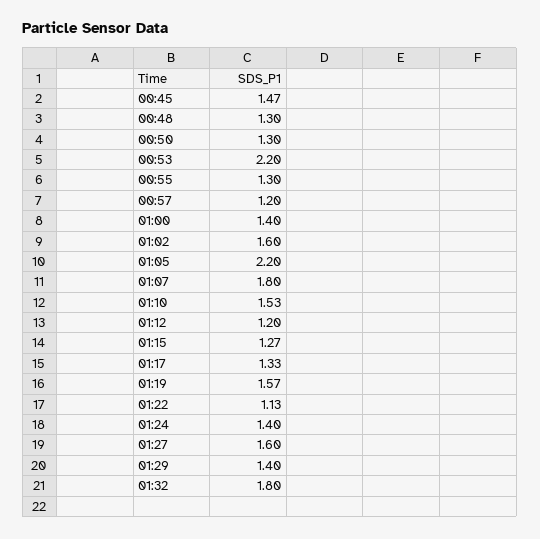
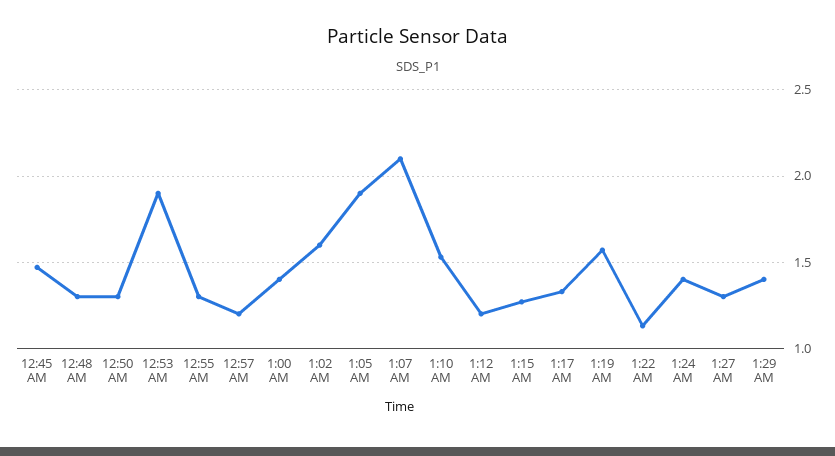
00:53: 2.2 -> 1.9
01:05: 2.2 -> 1.9
01:07: 1.8 -> 2.1
01:27: 1.6 -> 1.3
01:32: 1.8 -> none

